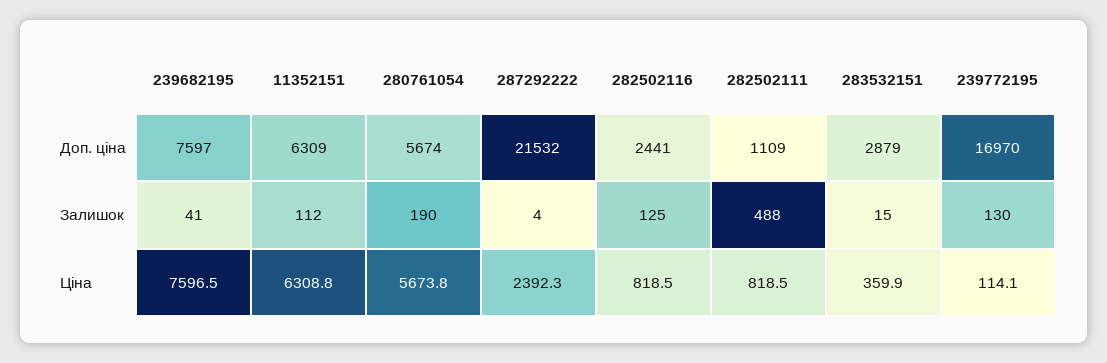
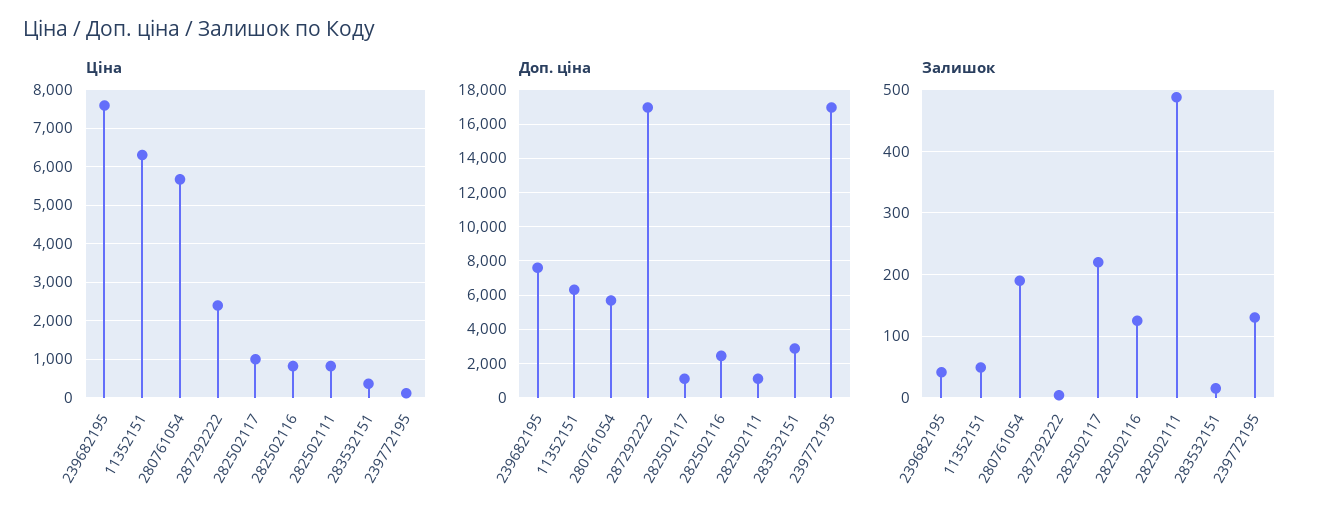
Доп. ціна, 287292222: 21532 -> 17000
Залишок, 11352151: 112 -> 50
Ціна, 282502117: none -> 1000
Доп. ціна, 282502117: none -> 1000
Залишок, 282502117: none -> 220

